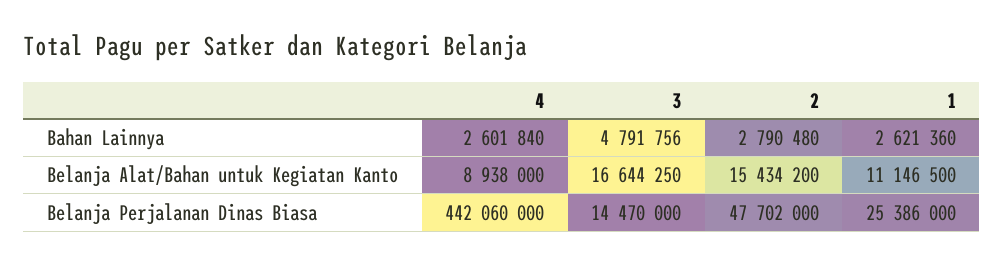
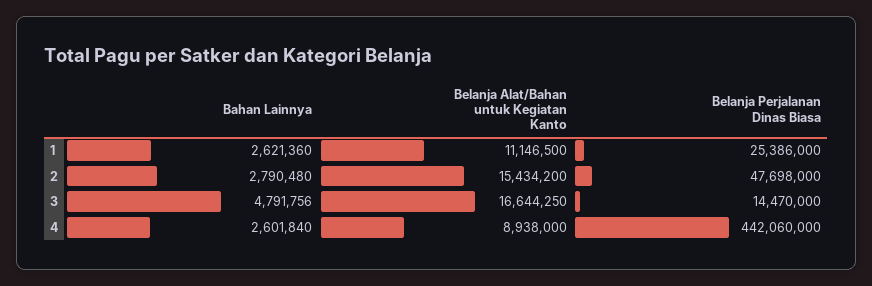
2, Belanja Perjalanan Dinas Biasa: 47702000 -> 47698000

